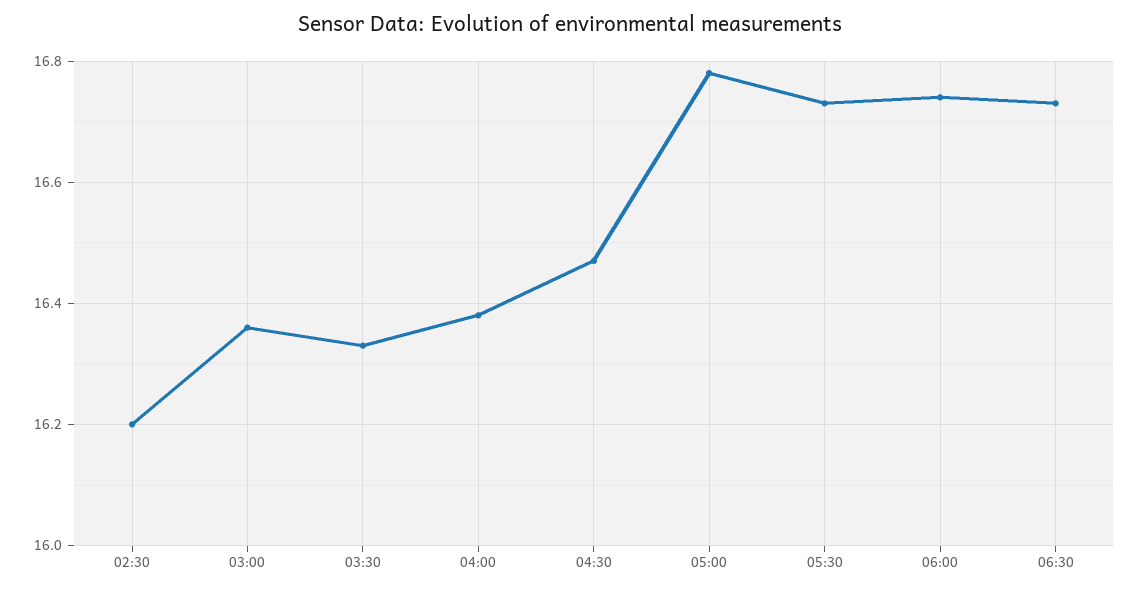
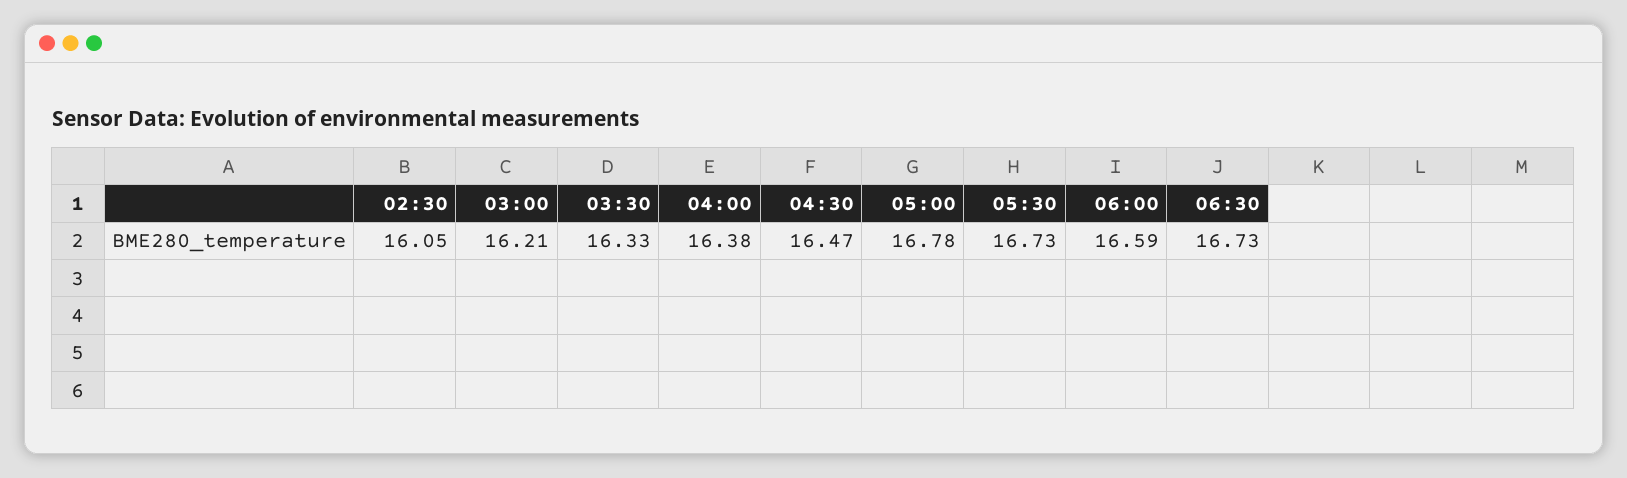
02:30: 16.2 -> 16.05
03:00: 16.35 -> 16.21
06:00: 16.75 -> 16.59

